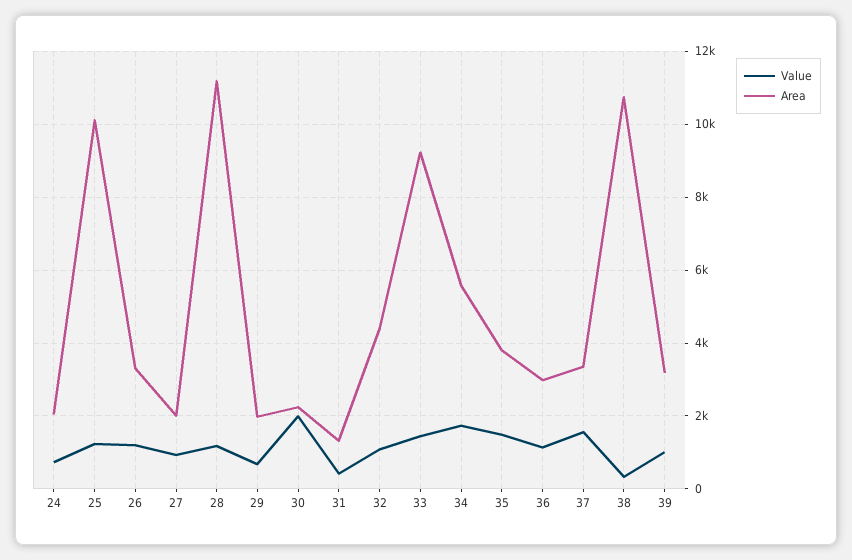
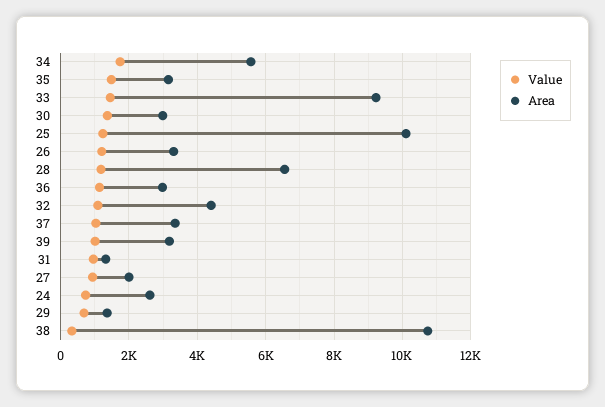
Area, 24: 2000 -> 2600
Area, 28: 11200 -> 6600
Area, 29: 2000 -> 1400
Value, 30: 2000 -> 1400
Area, 30: 2200 -> 3000
Value, 31: 400 -> 1000
Area, 35: 3800 -> 3200
Value, 37: 1600 -> 1000

